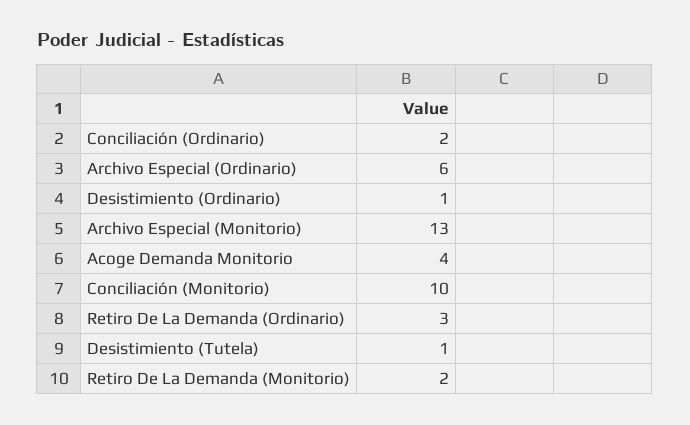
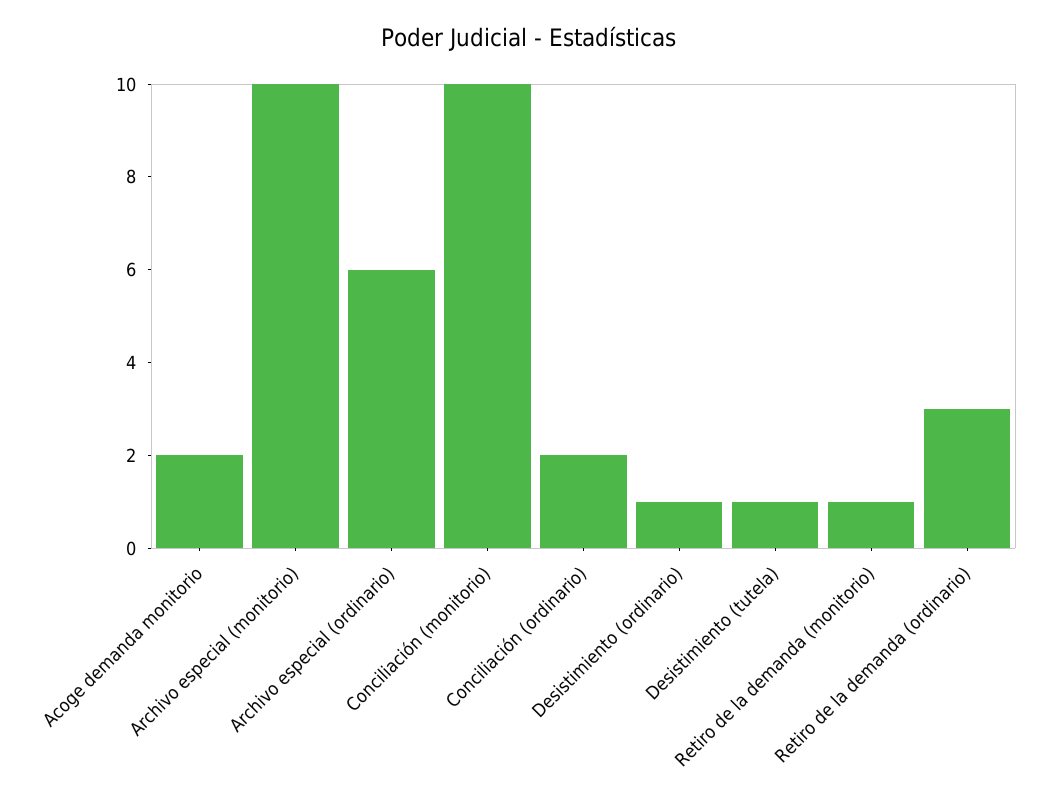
Archivo Especial (Monitorio): 13 -> 10
Acoge Demanda Monitorio: 4 -> 2
Retiro De La Demanda (Monitorio): 2 -> 1

